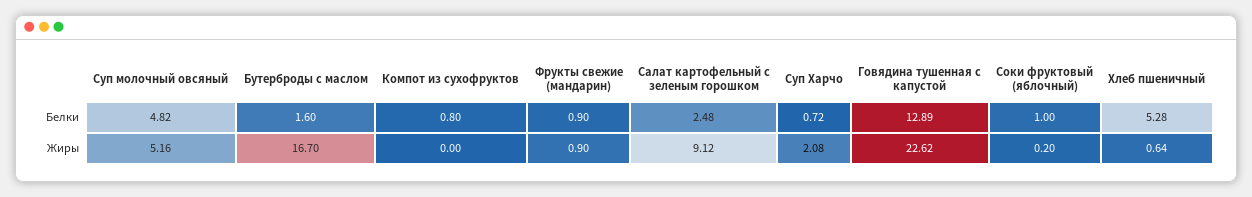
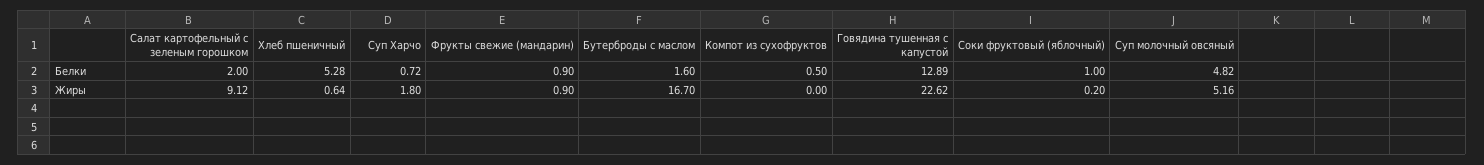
Компот из сухофруктов, Белки: 0.8 -> 0.5
Салат картофельный с зеленым горошком, Белки: 2.48 -> 2
Суп Харчо, Жиры: 2.08 -> 1.8

